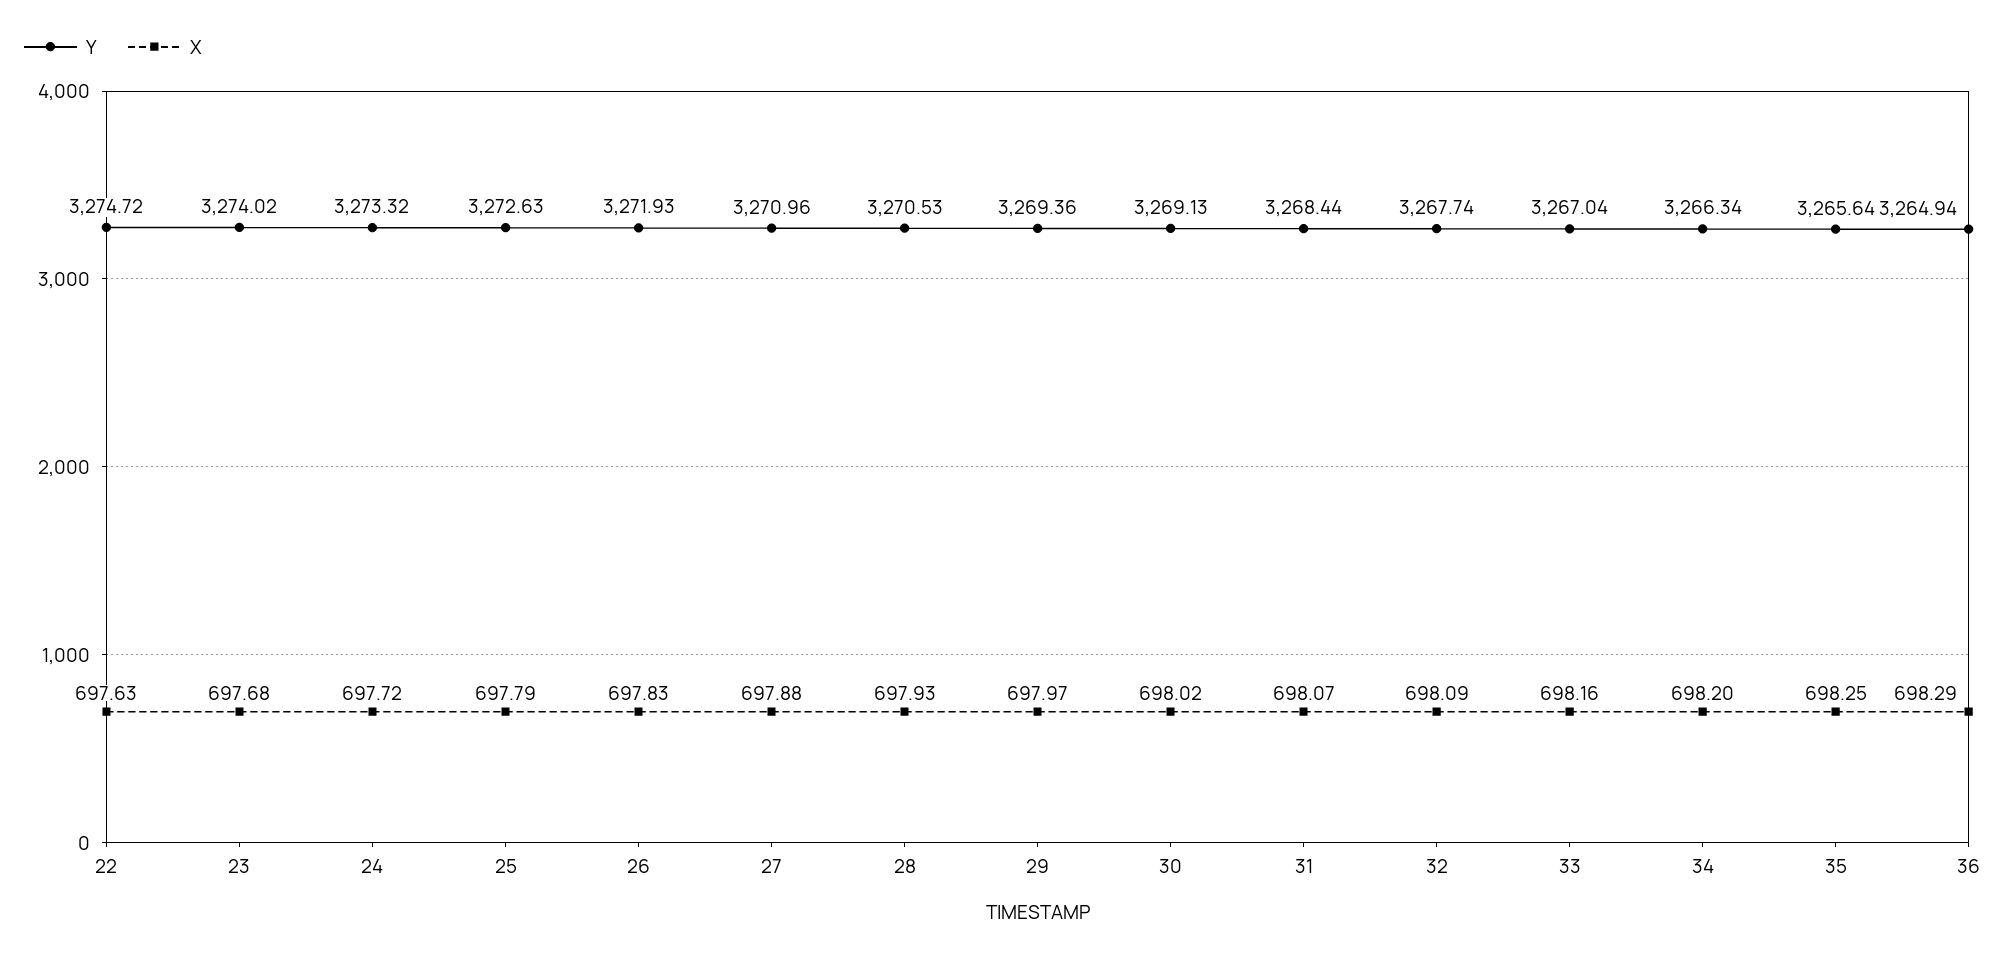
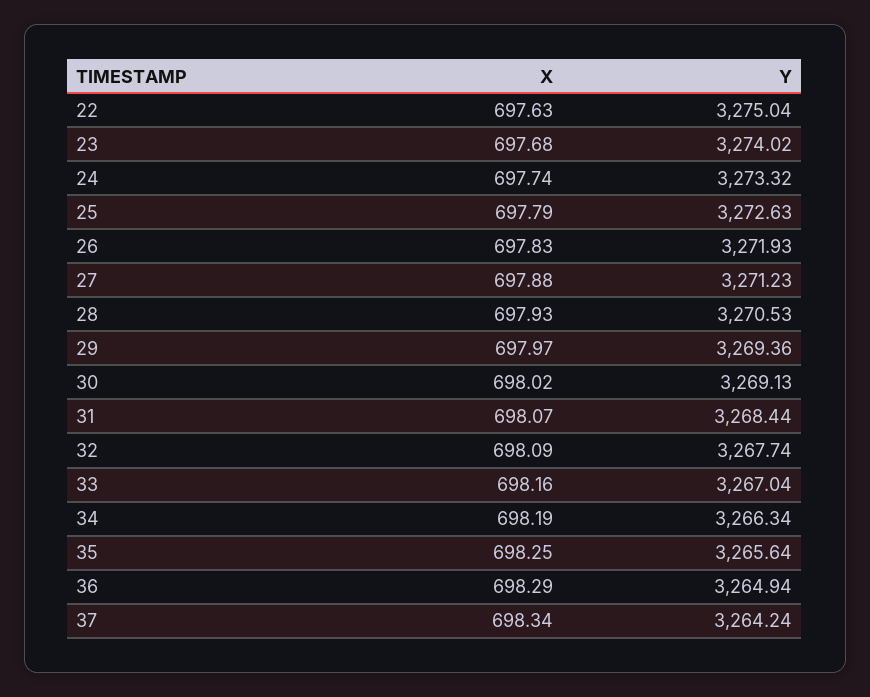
Y, 22: 3274.72 -> 3275.04
X, 24: 697.72 -> 697.74
Y, 27: 3270.96 -> 3271.23
X, 34: 698.2 -> 698.19
X, 37: none -> 698.34
Y, 37: none -> 3264.24

